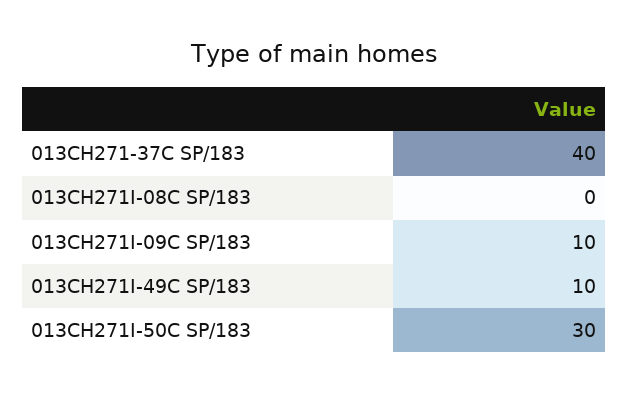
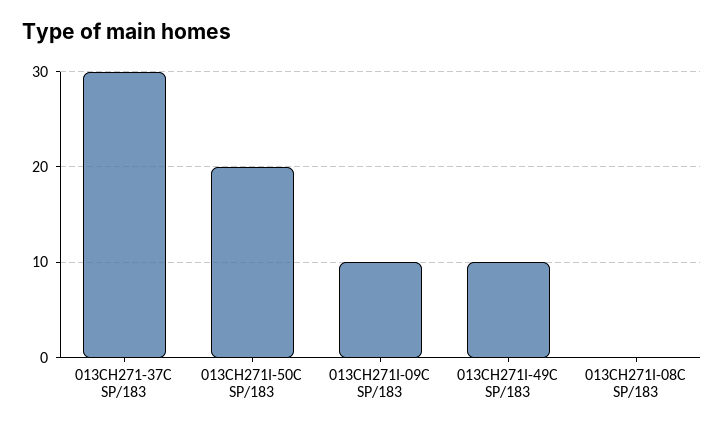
013CH271-37C SP/183: 40 -> 30
013CH271I-50C SP/183: 30 -> 20

